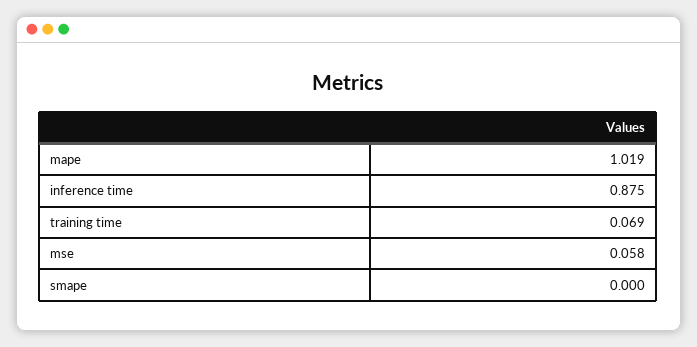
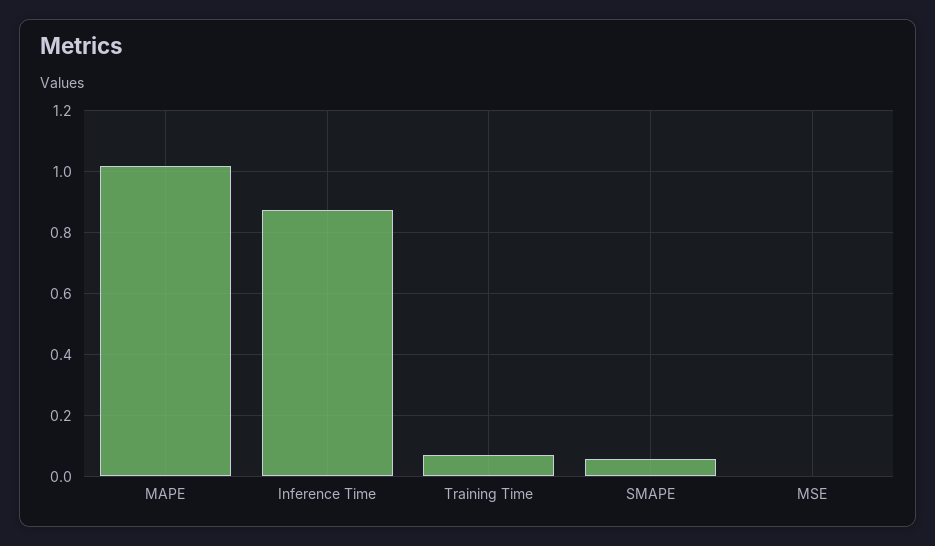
mse: 0.058 -> 0
smape: 0 -> 0.06

